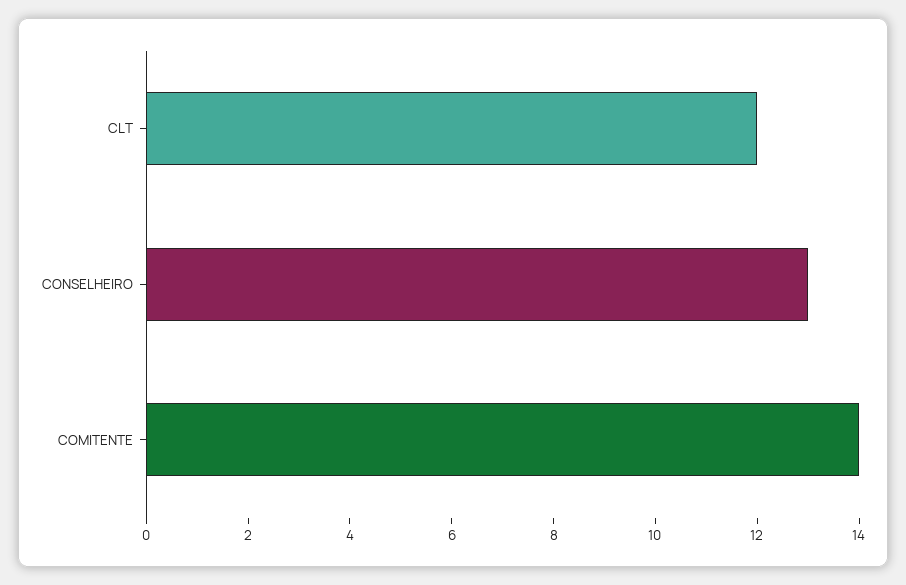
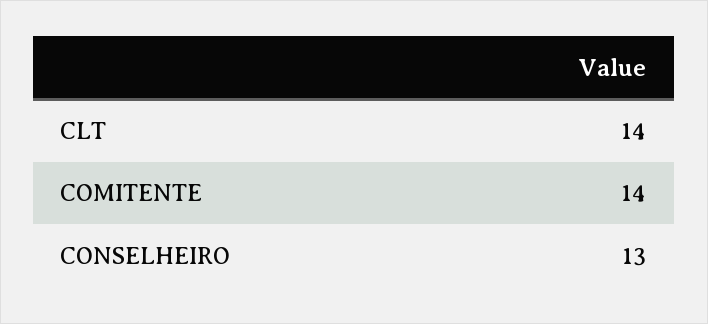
CLT: 12 -> 14

